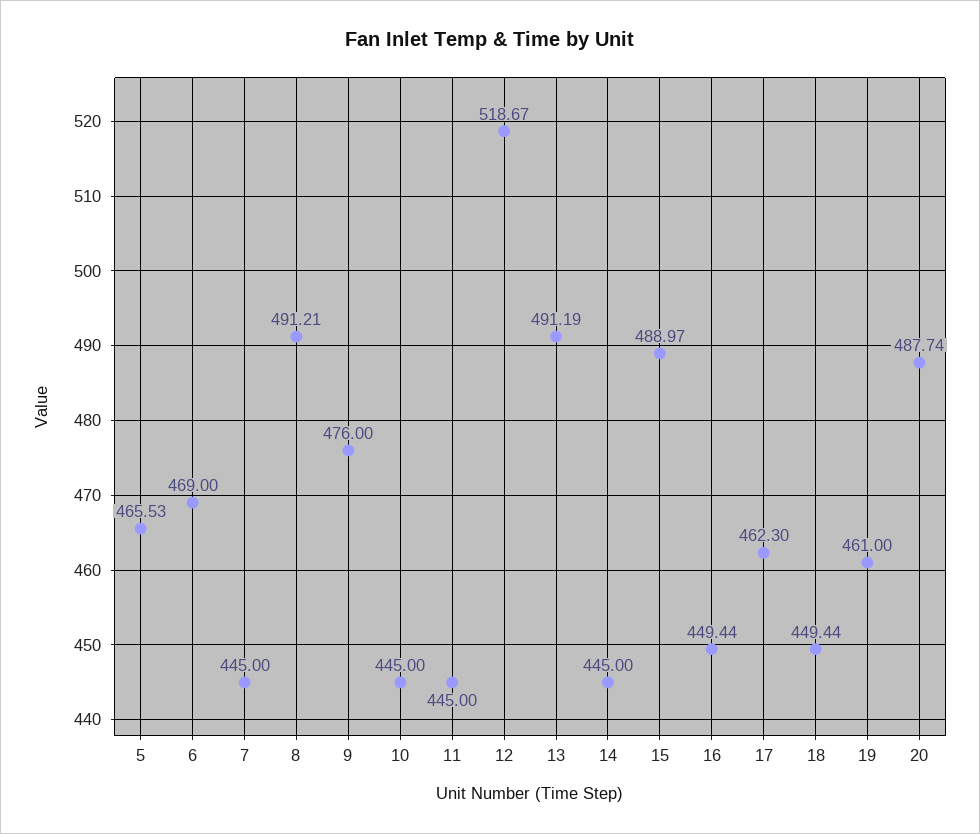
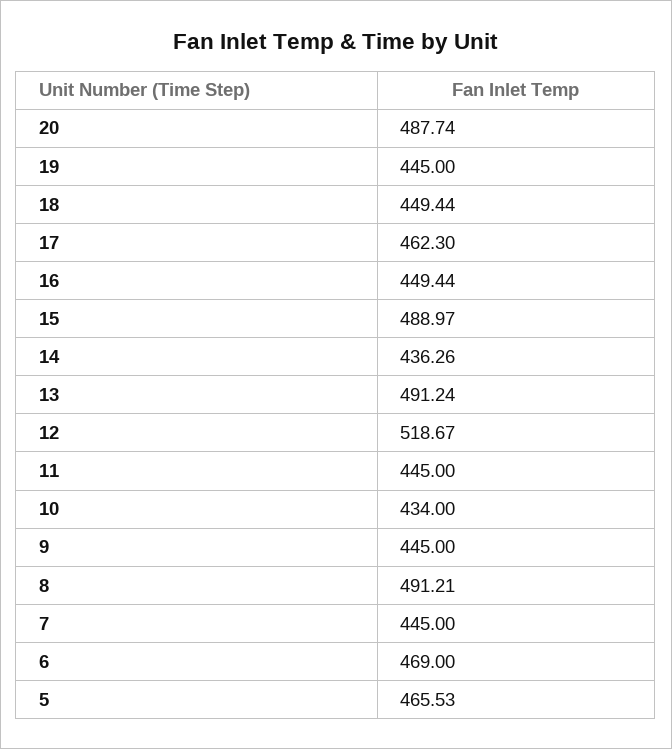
9: 476 -> 445
10: 445 -> 434
13: 491.19 -> 491.24
14: 445 -> 436.26
19: 461 -> 445

